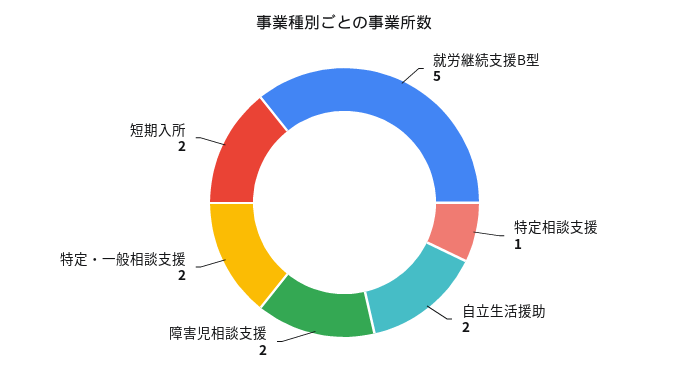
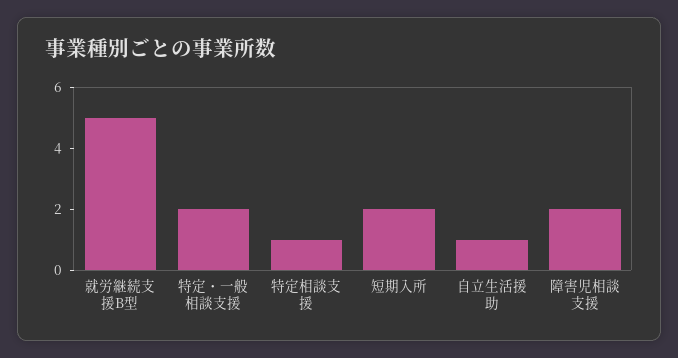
自立生活援助: 2 -> 1

